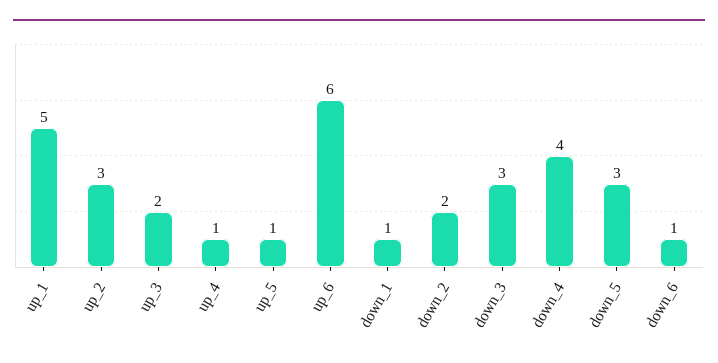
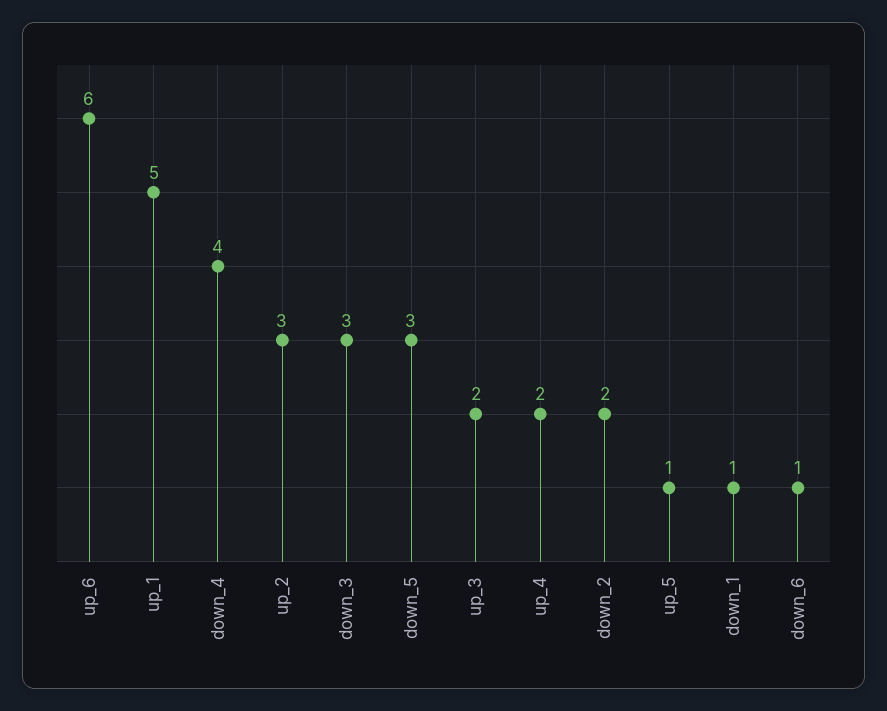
up_4: 1 -> 2

